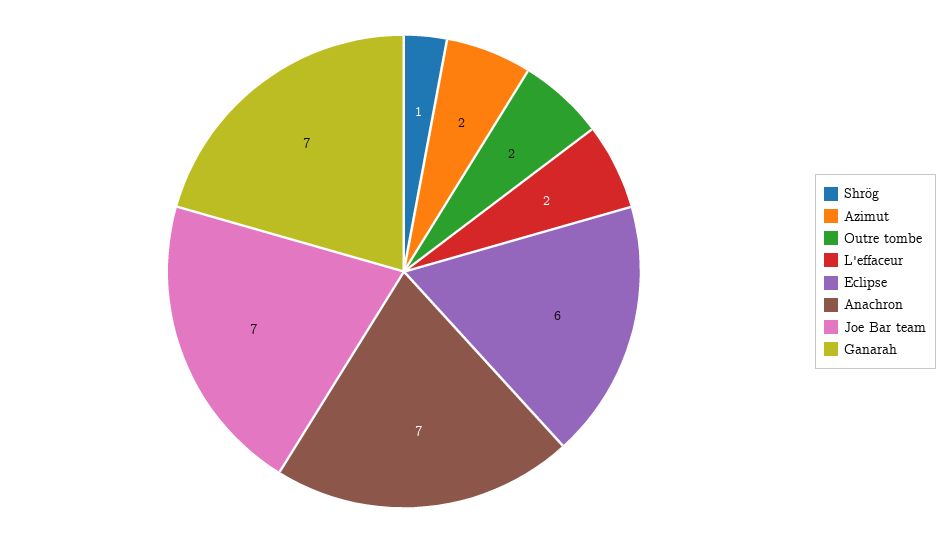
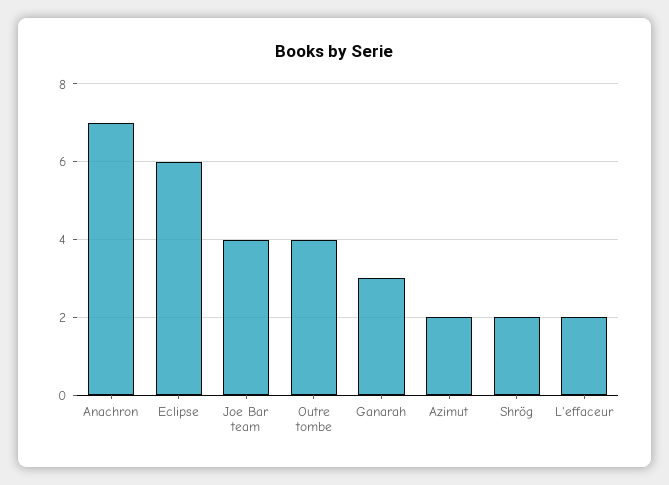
Shrög: 1 -> 2
Outre tombe: 2 -> 4
Joe Bar team: 7 -> 4
Ganarah: 7 -> 3

